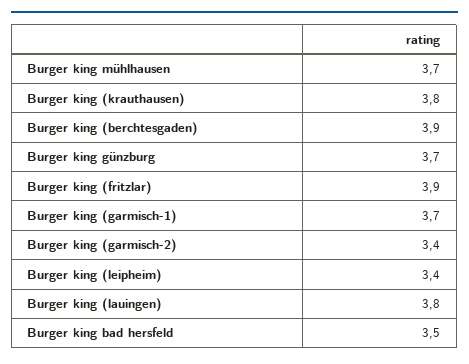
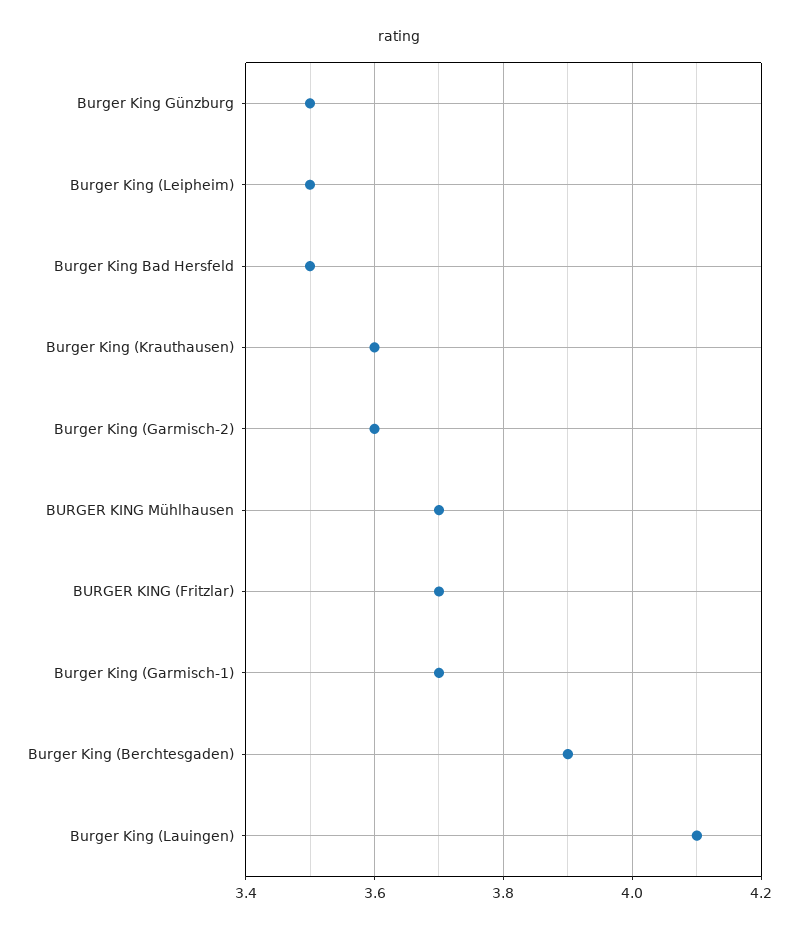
Burger king (krauthausen): 3.8 -> 3.6
Burger king günzburg: 3.7 -> 3.5
Burger king (fritzlar): 3.9 -> 3.7
Burger king (garmisch-2): 3.4 -> 3.6
Burger king (leipheim): 3.4 -> 3.5
Burger king (lauingen): 3.8 -> 4.1

